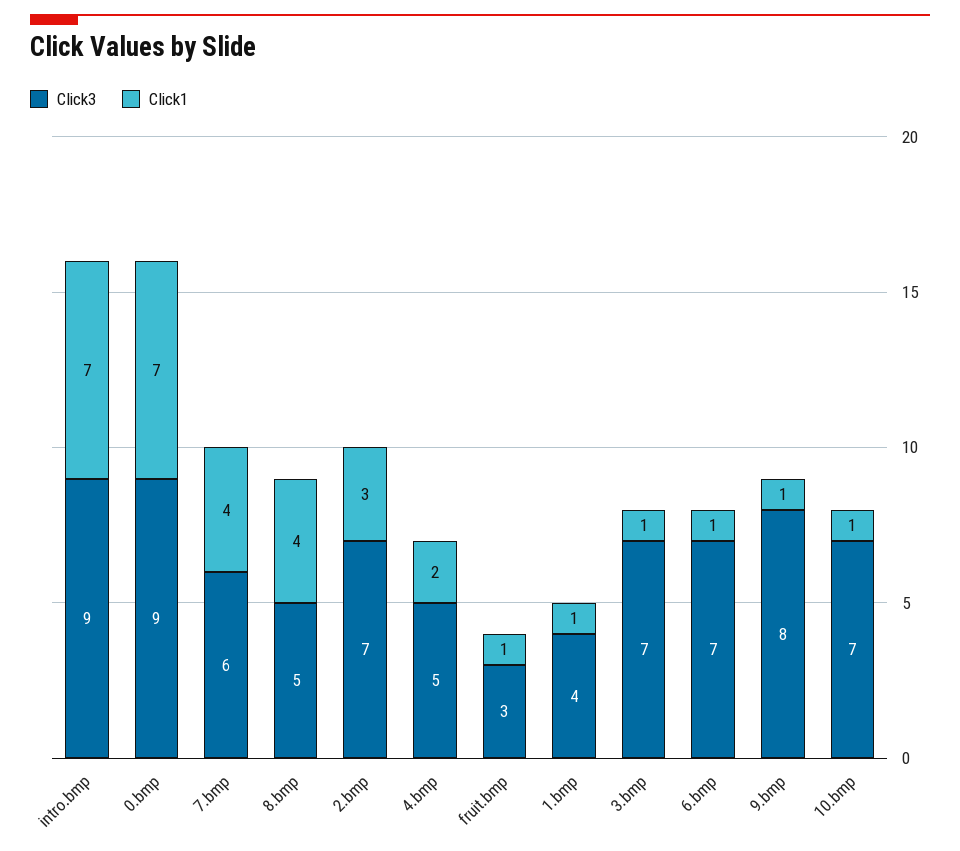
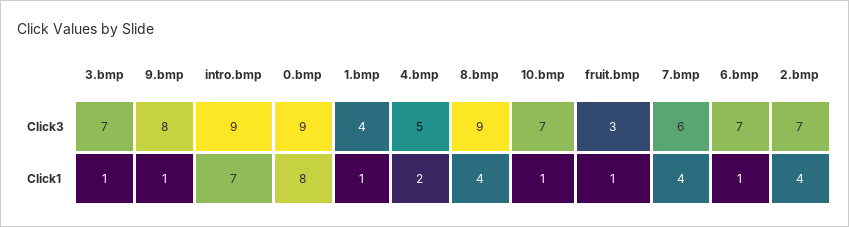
Click1, 0.bmp: 7 -> 8
Click3, 8.bmp: 5 -> 9
Click1, 2.bmp: 3 -> 4

